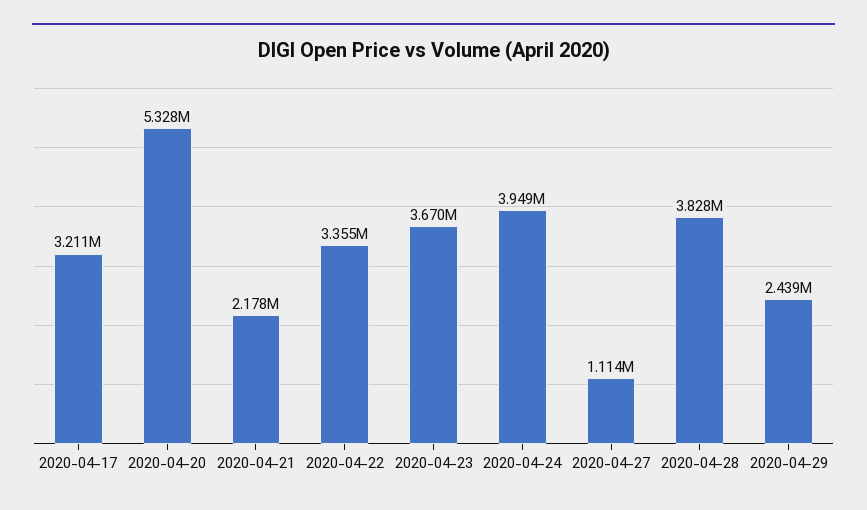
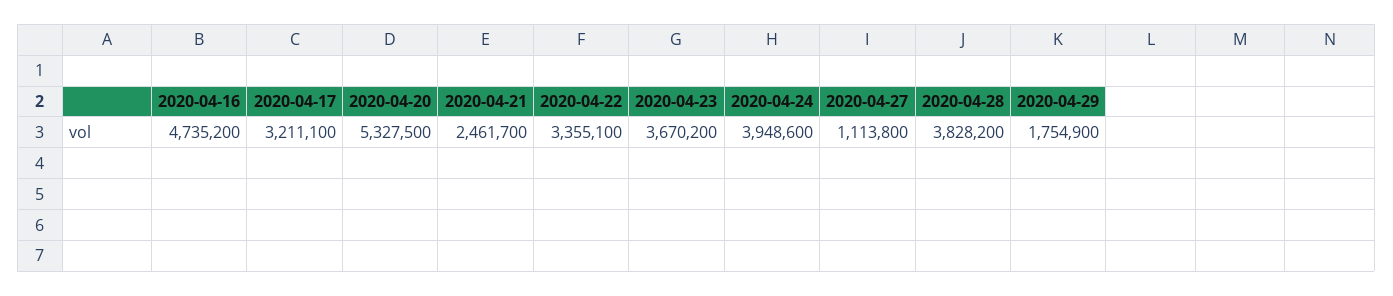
2020-04-21: 2178000 -> 2461700
2020-04-29: 2439000 -> 1754900
2020-04-16: none -> 4735200

